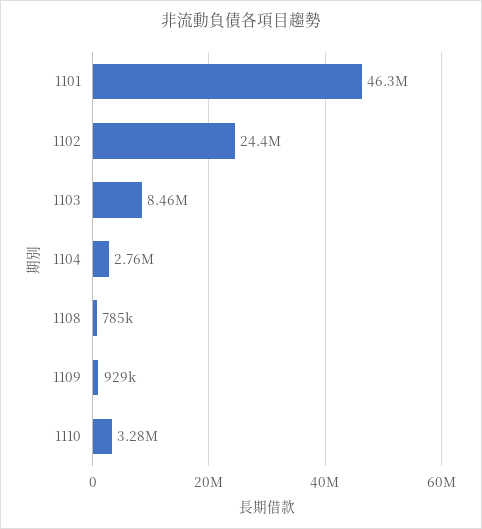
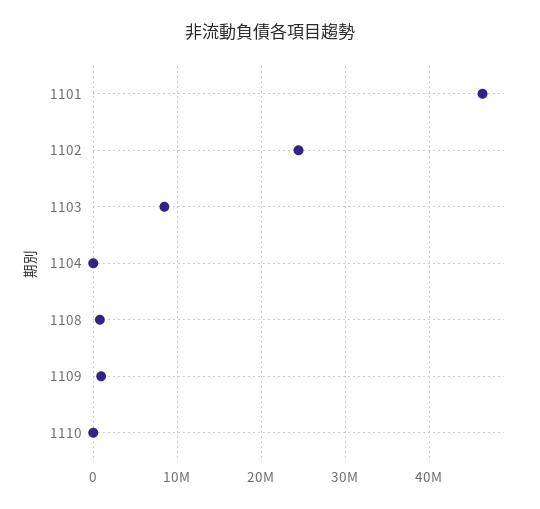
1104: 2760000 -> 0
1110: 3280000 -> 0

